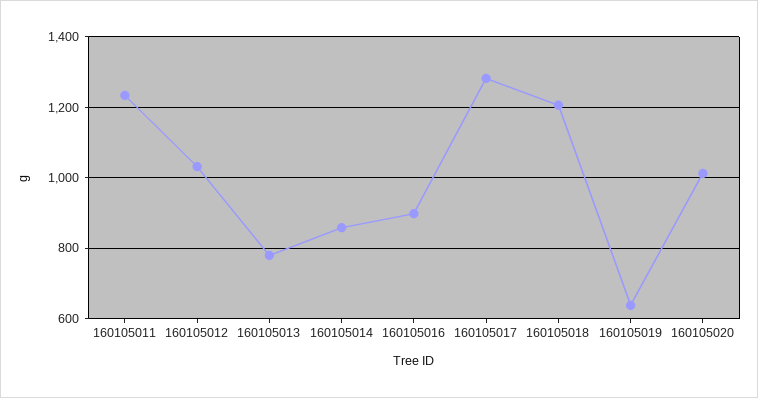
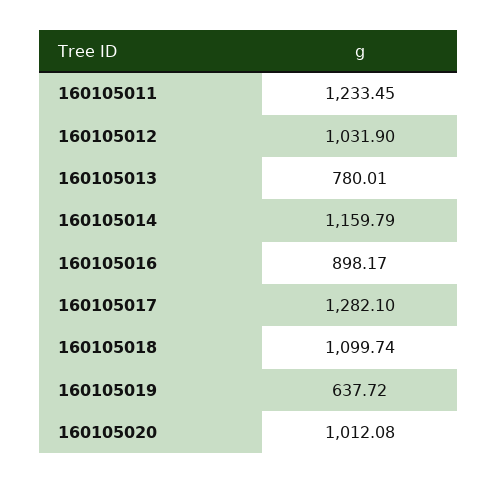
160105014: 860 -> 1159.79
160105018: 1200 -> 1099.74

